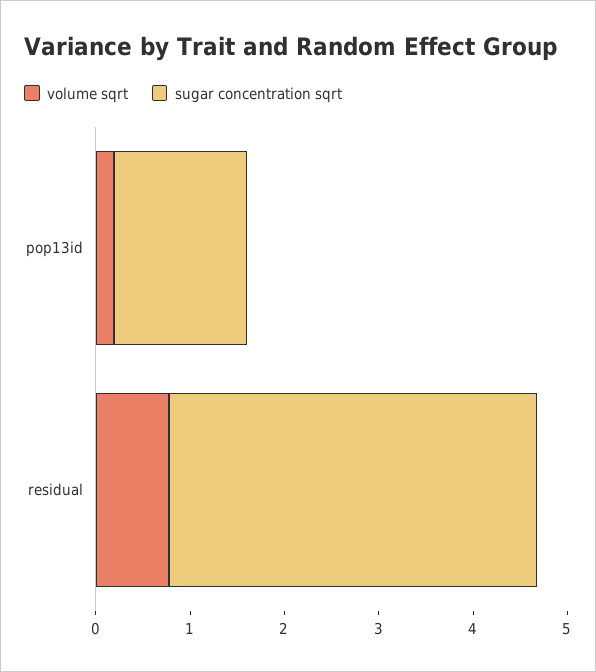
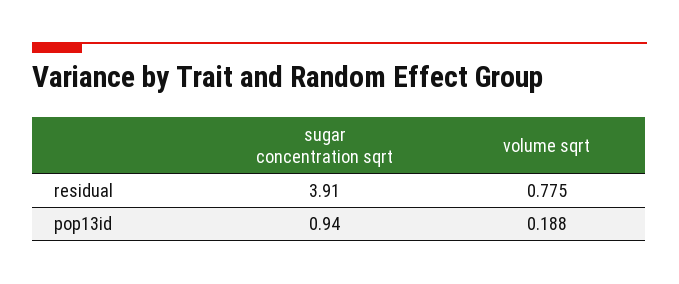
sugar concentration sqrt, pop13id: 1.4 -> 0.94

